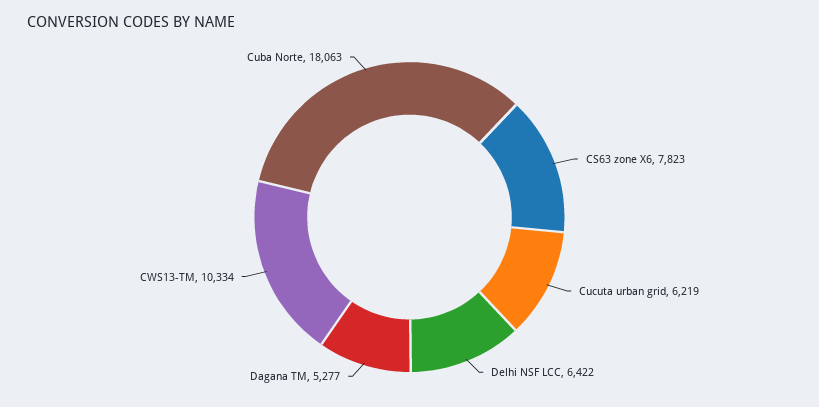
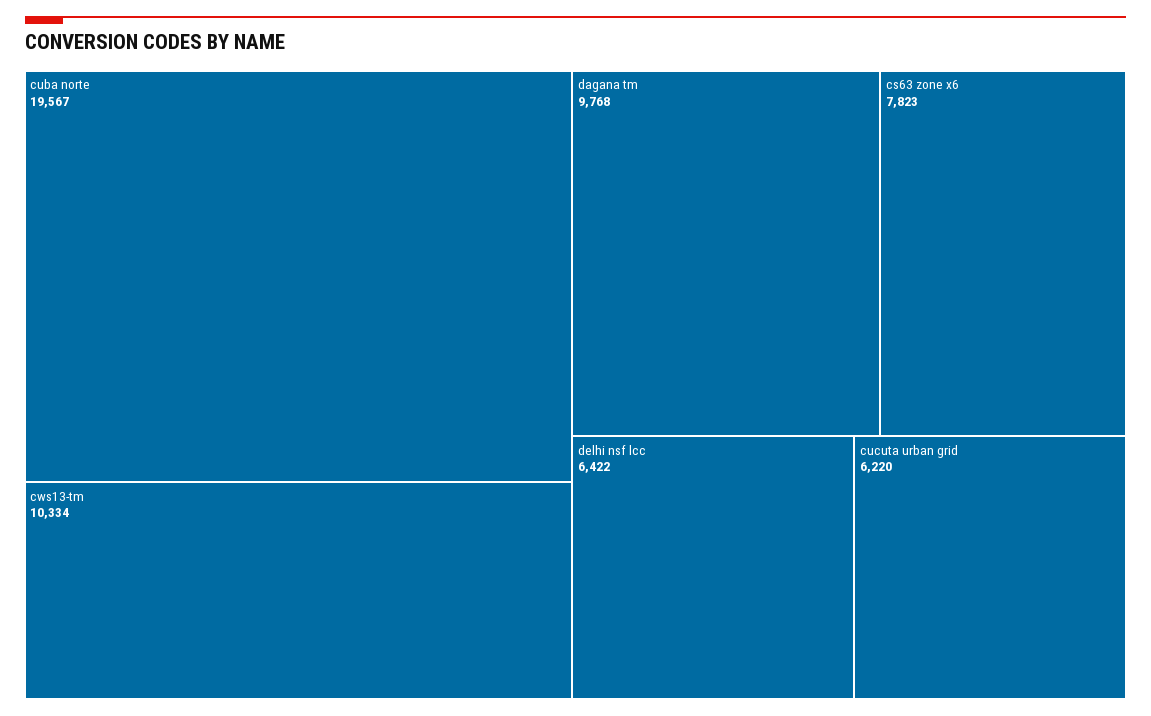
Cucuta urban grid: 6219 -> 6220
Dagana TM: 5277 -> 9768
Cuba Norte: 18063 -> 19567

